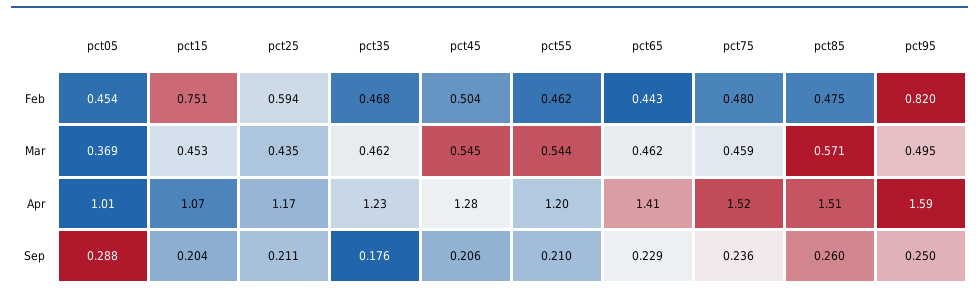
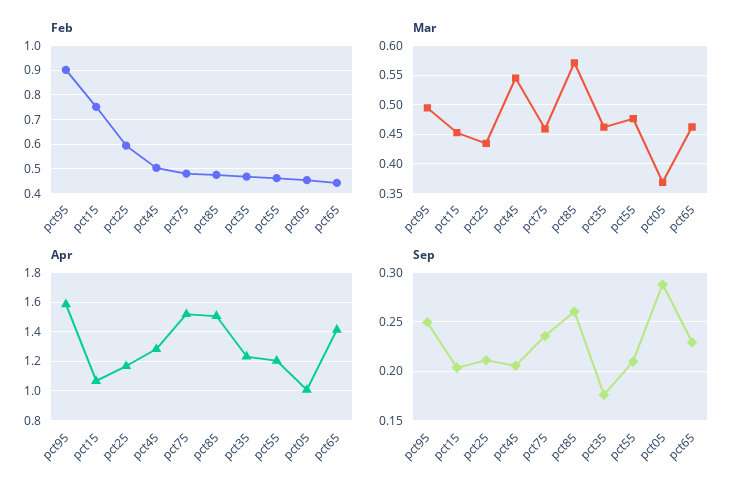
Feb, pct95: 0.82 -> 0.9
Mar, pct55: 0.544 -> 0.475

